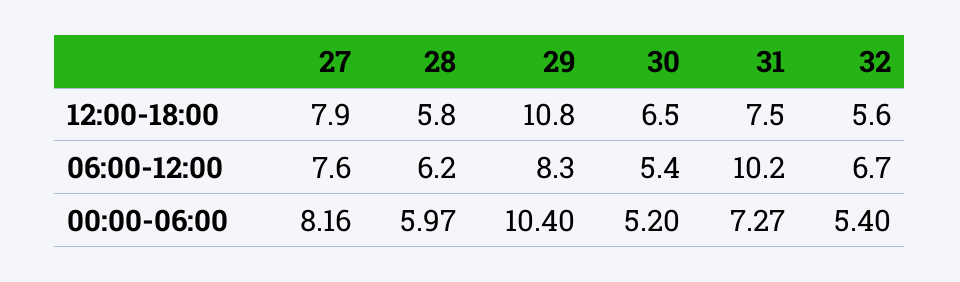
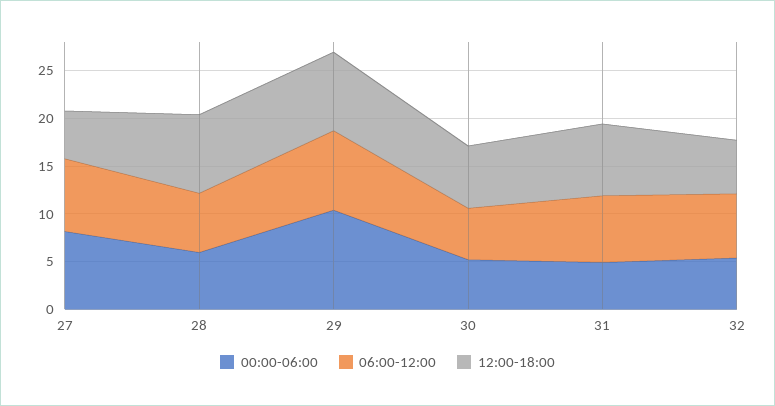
12:00-18:00, 27: 7.9 -> 5
12:00-18:00, 28: 5.8 -> 8
12:00-18:00, 29: 10.8 -> 8
06:00-12:00, 31: 10.2 -> 7
00:00-06:00, 31: 7.27 -> 5

